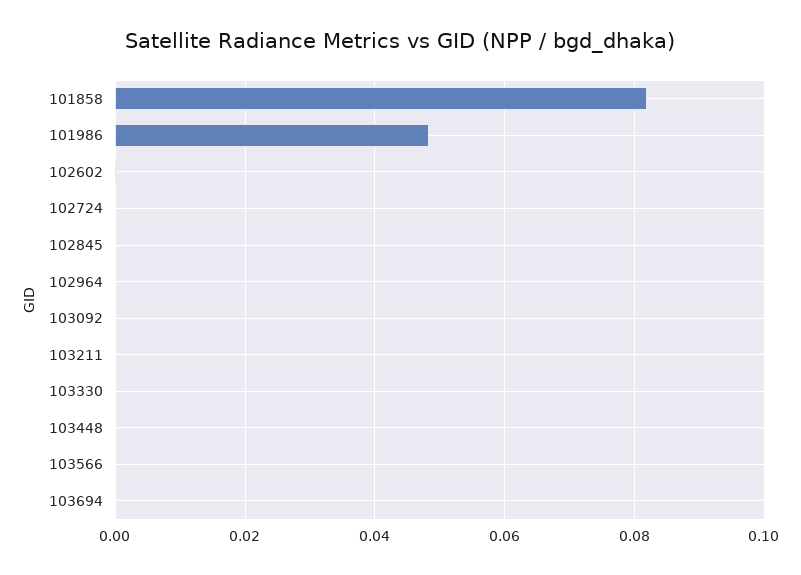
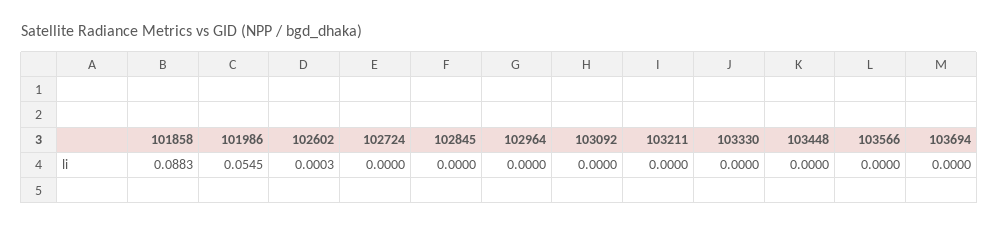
101858: 0.082 -> 0.0883
101986: 0.048 -> 0.0545

